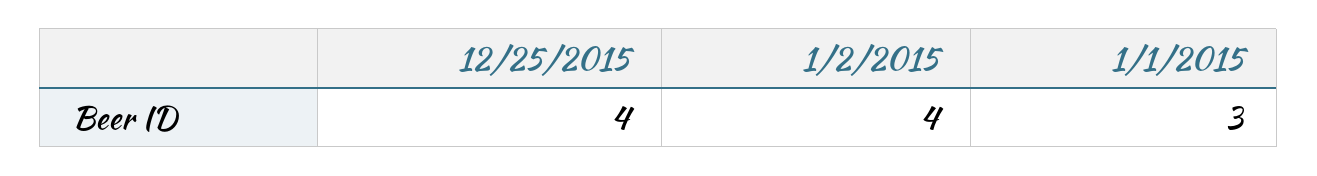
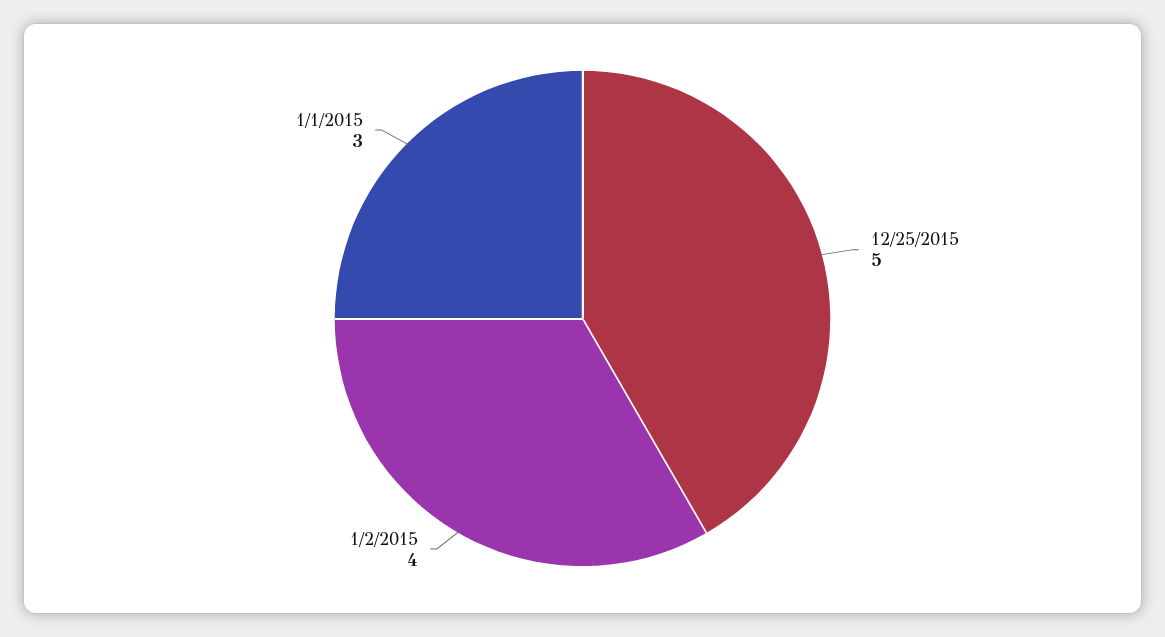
12/25/2015: 4 -> 5

